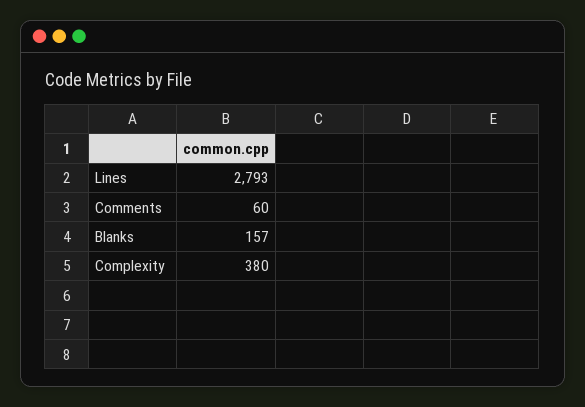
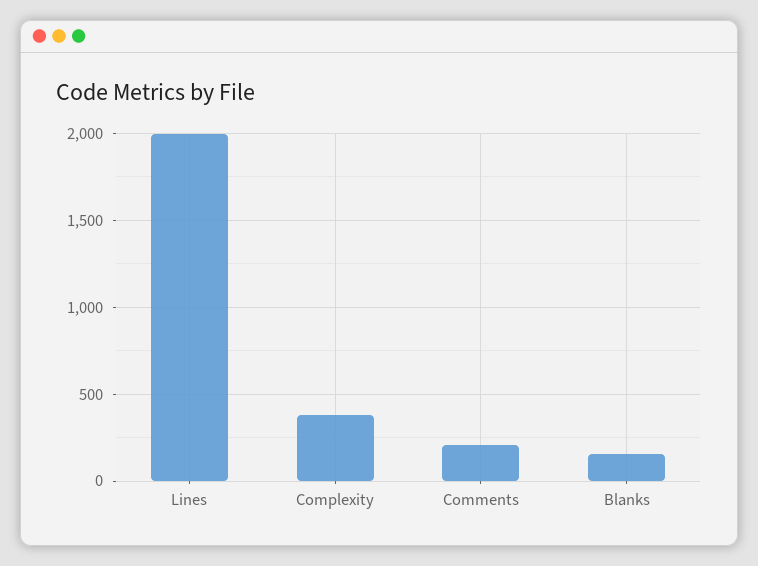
Lines: 2793 -> 2000
Comments: 60 -> 200

